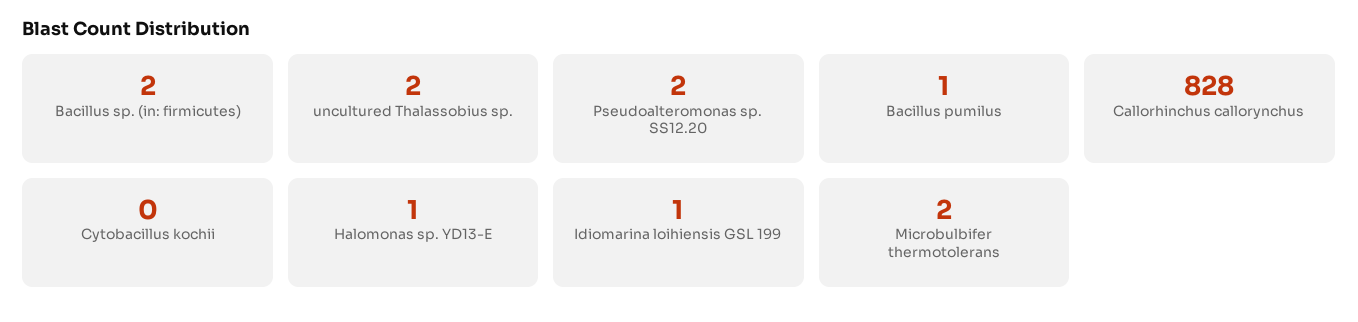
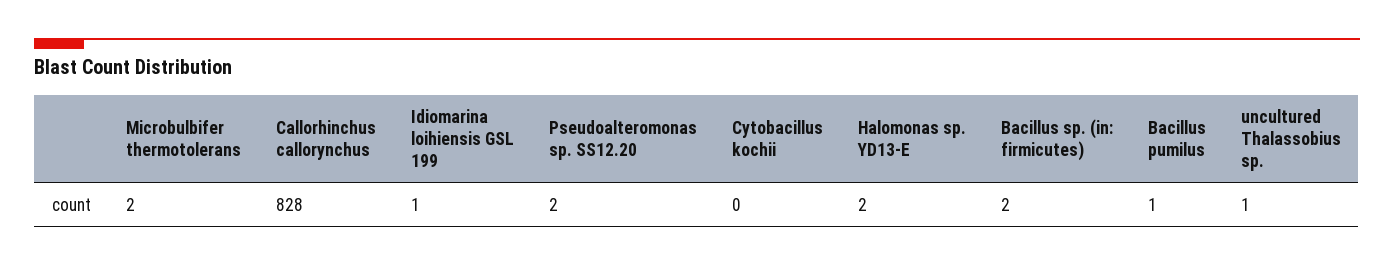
uncultured Thalassobius sp.: 2 -> 1
Halomonas sp. YD13-E: 1 -> 2

